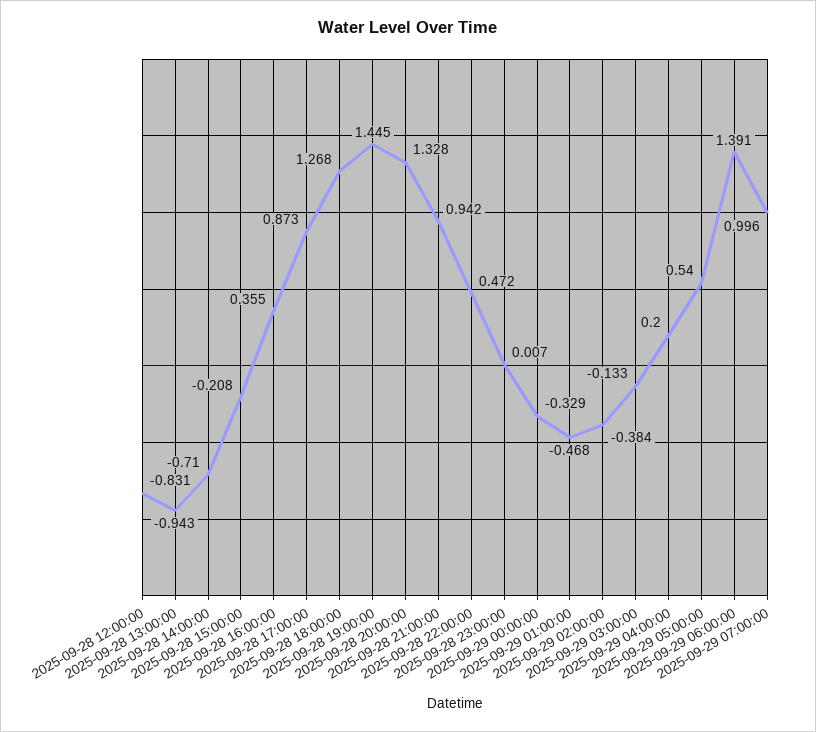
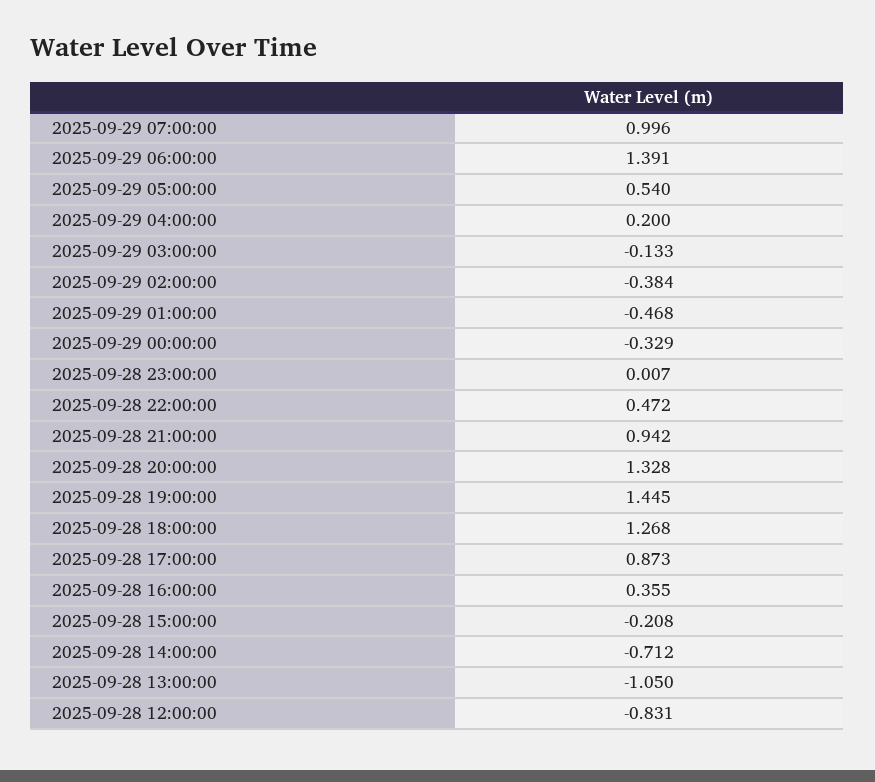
2025-09-28 13:00:00: -0.943 -> -1.05
2025-09-28 14:00:00: -0.71 -> -0.712

